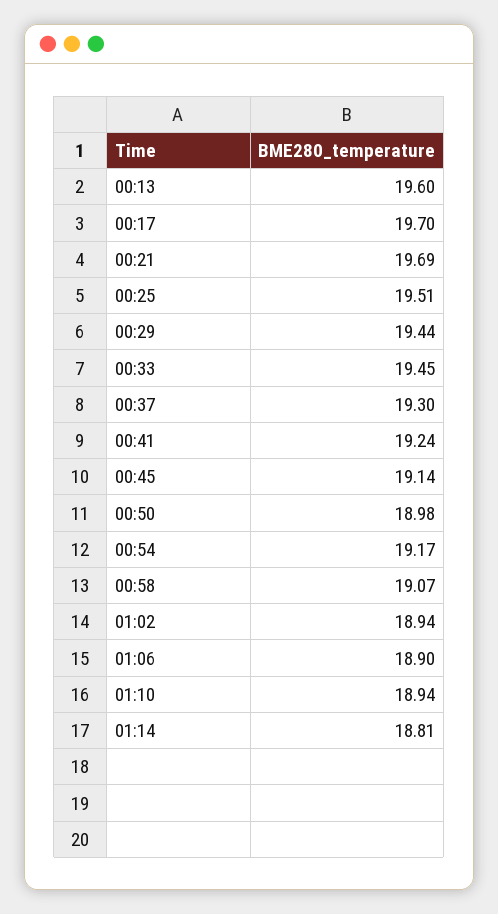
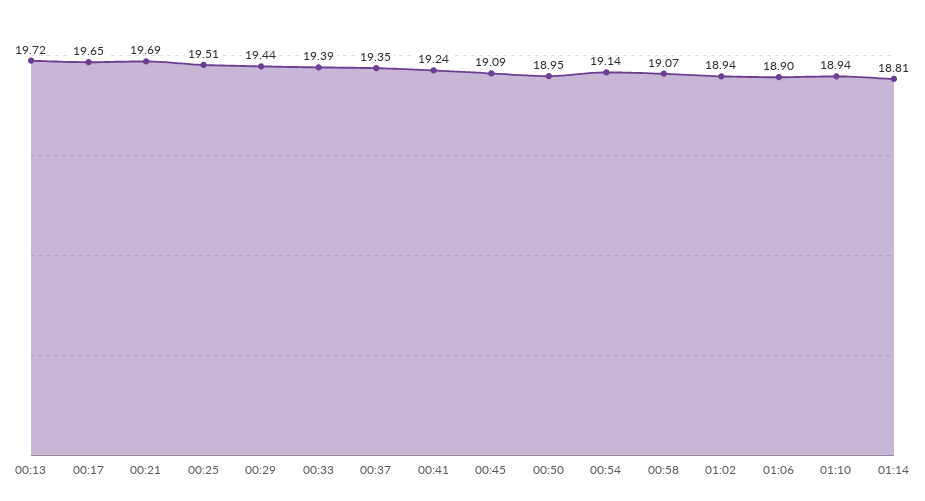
00:13: 19.6 -> 19.72
00:17: 19.7 -> 19.65
00:33: 19.45 -> 19.39
00:37: 19.3 -> 19.35
00:45: 19.14 -> 19.09
00:50: 18.98 -> 18.95
00:54: 19.17 -> 19.14

